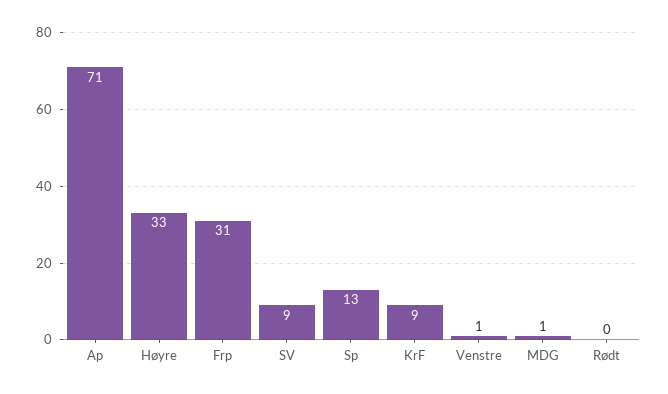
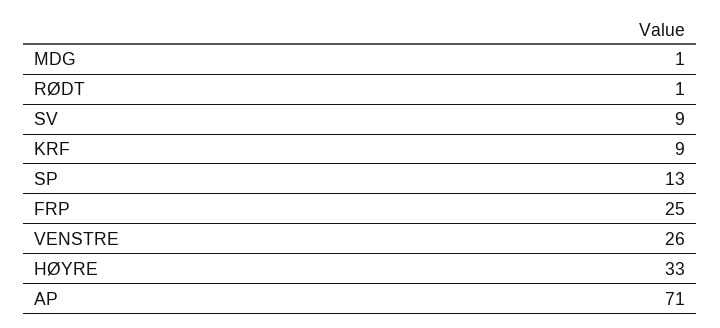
Frp: 31 -> 25
Venstre: 1 -> 26
Rødt: 0 -> 1

